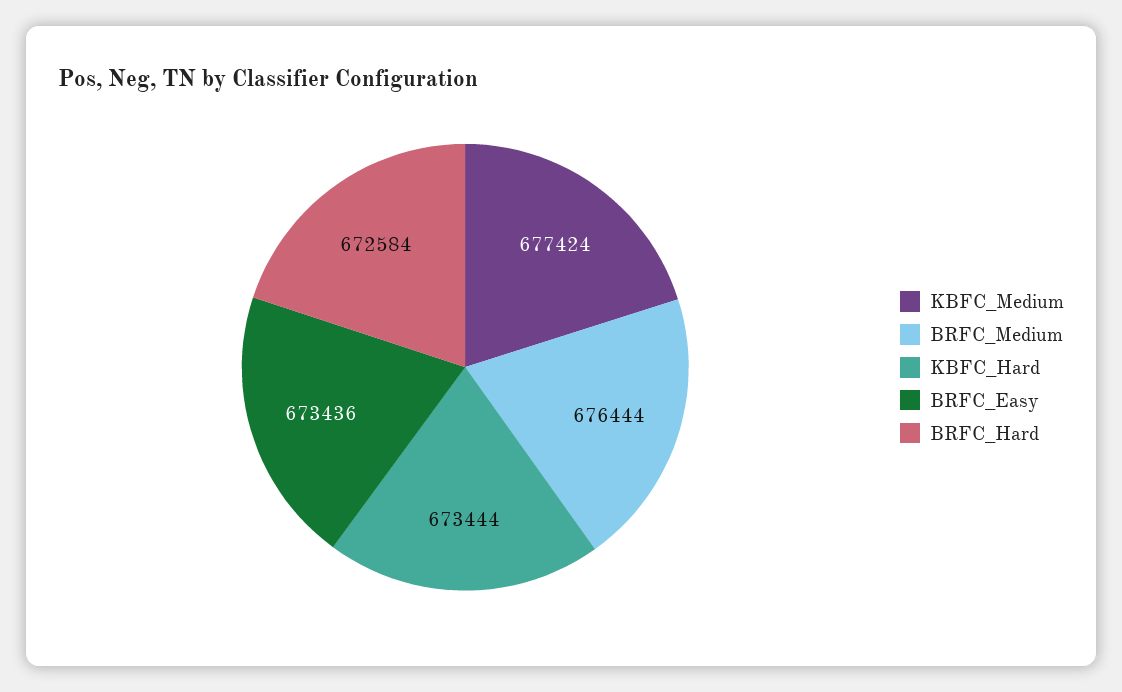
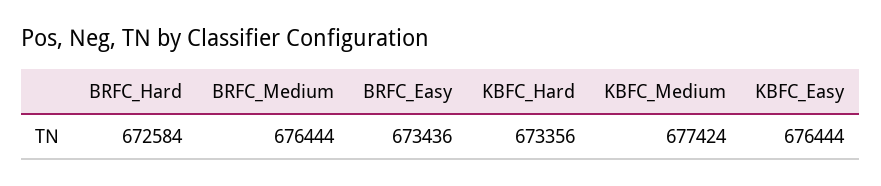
KBFC_Hard: 673444 -> 673356
KBFC_Easy: none -> 676444

